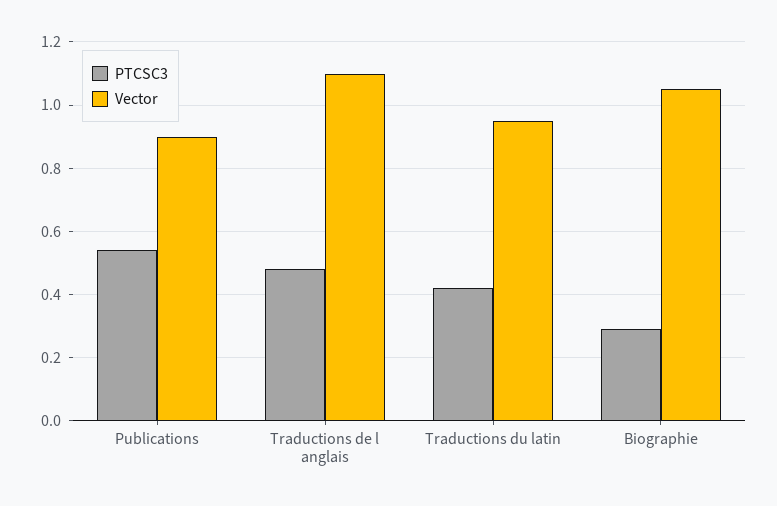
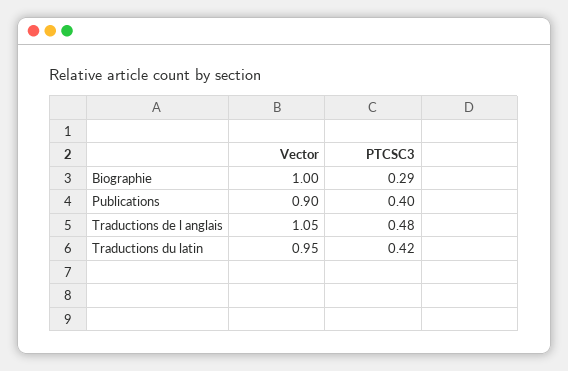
PTCSC3, Publications: 0.55 -> 0.4
Vector, Traductions de l anglais: 1.1 -> 1.05
Vector, Biographie: 1.05 -> 1

